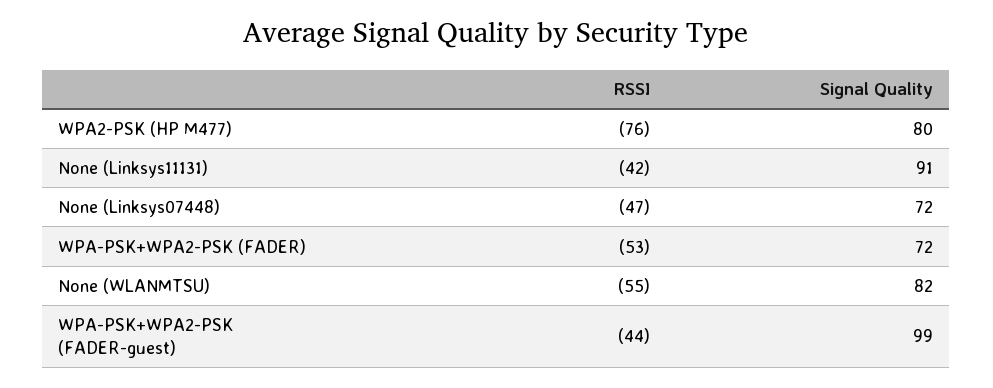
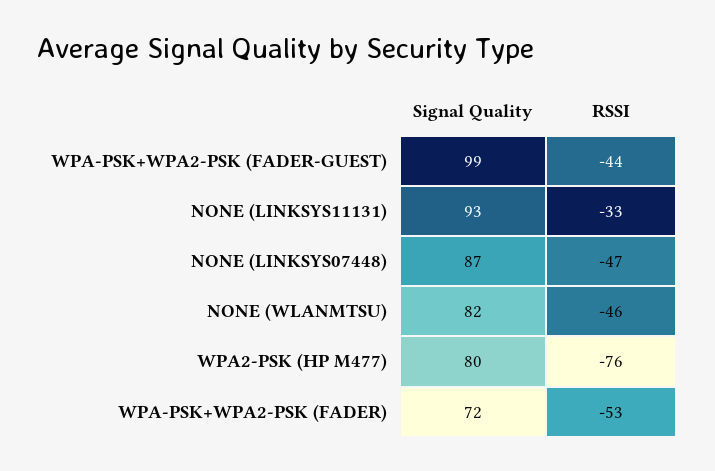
RSSI, None (Linksys11131): -42 -> -33
Signal Quality, None (Linksys11131): 91 -> 93
Signal Quality, None (Linksys07448): 72 -> 87
RSSI, None (WLANMTSU): -55 -> -46

